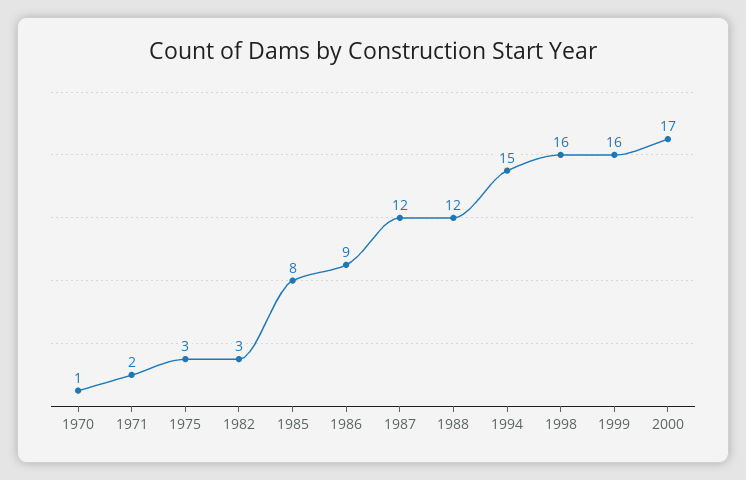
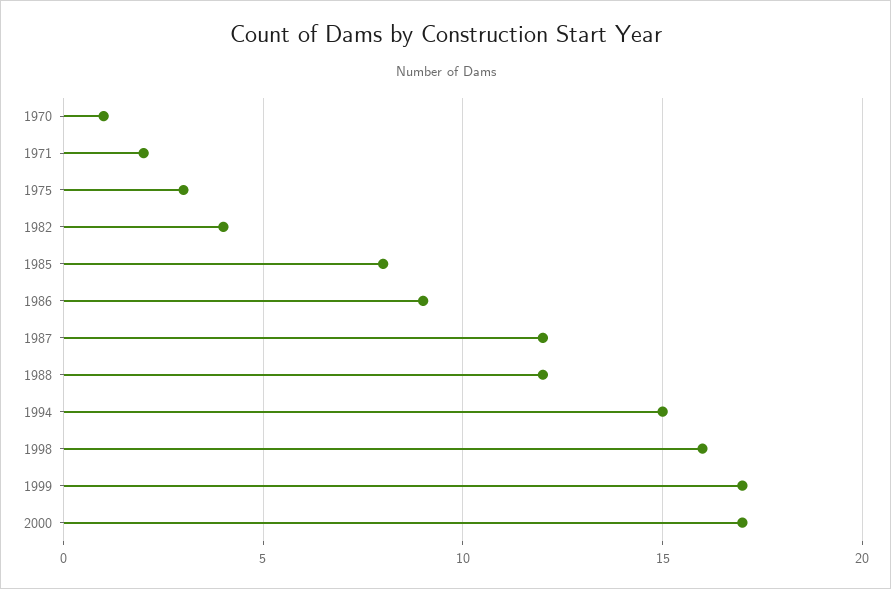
1982: 3 -> 4
1999: 16 -> 17

